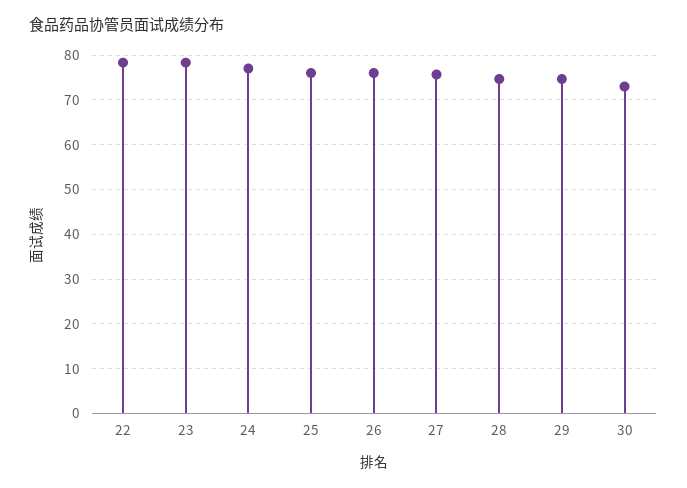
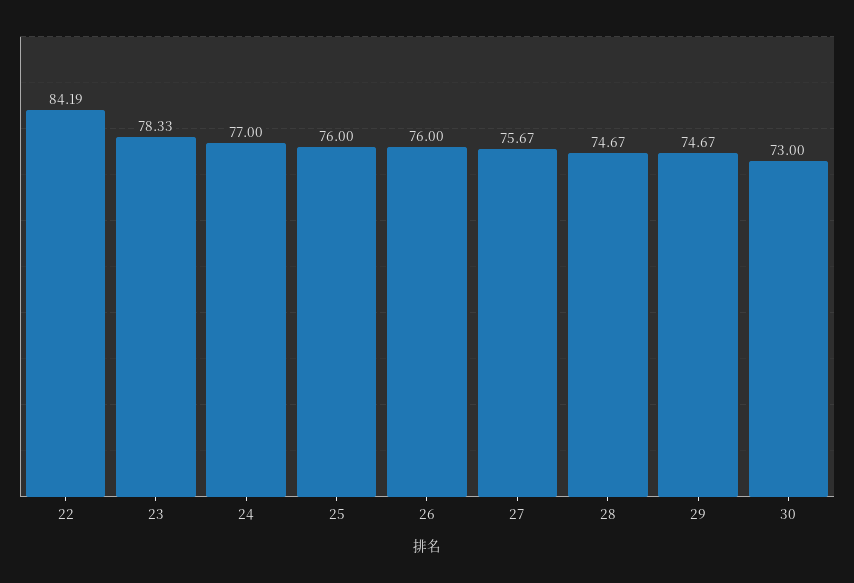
22: 78 -> 84.19

